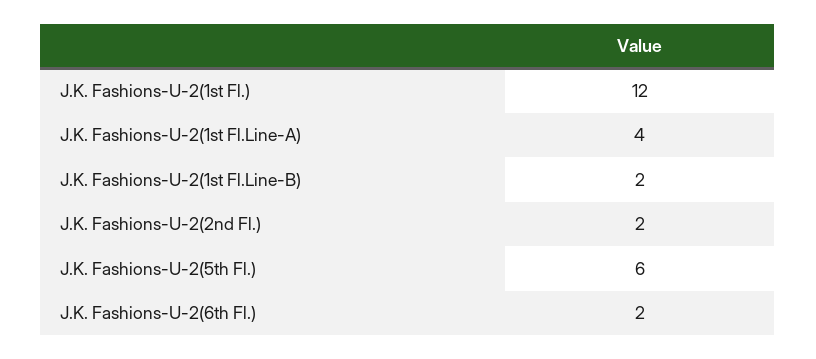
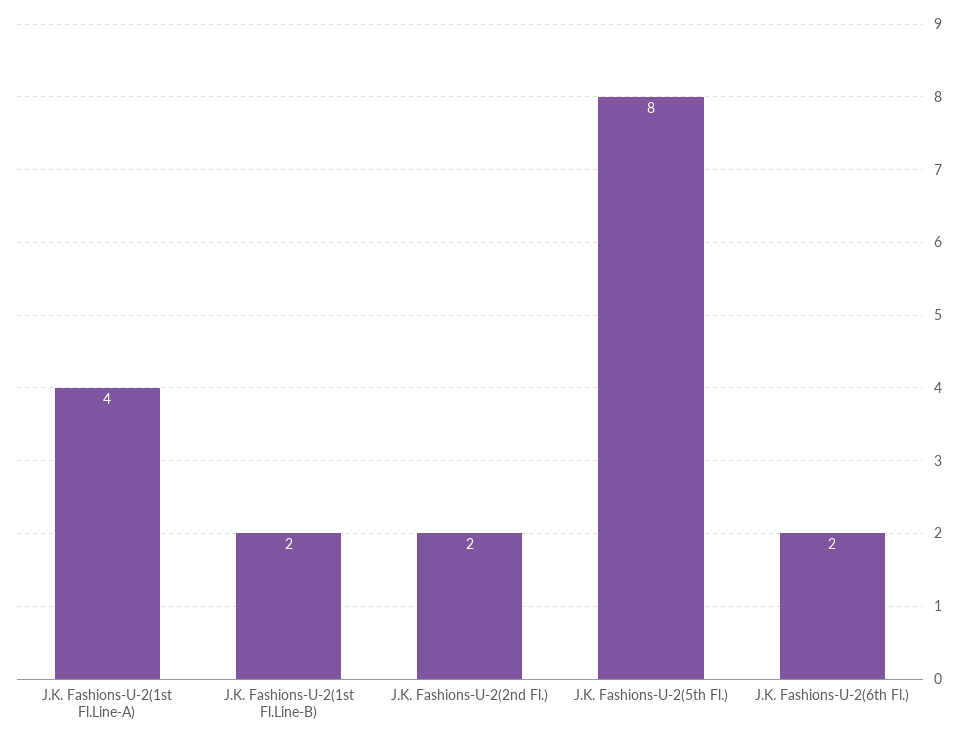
J.K. Fashions-U-2(1st Fl.): 12 -> none
J.K. Fashions-U-2(5th Fl.): 6 -> 8

